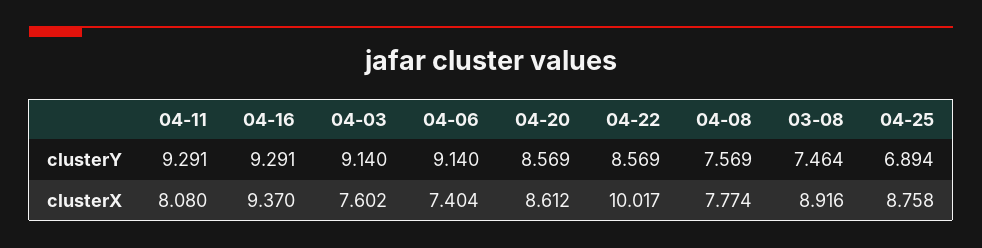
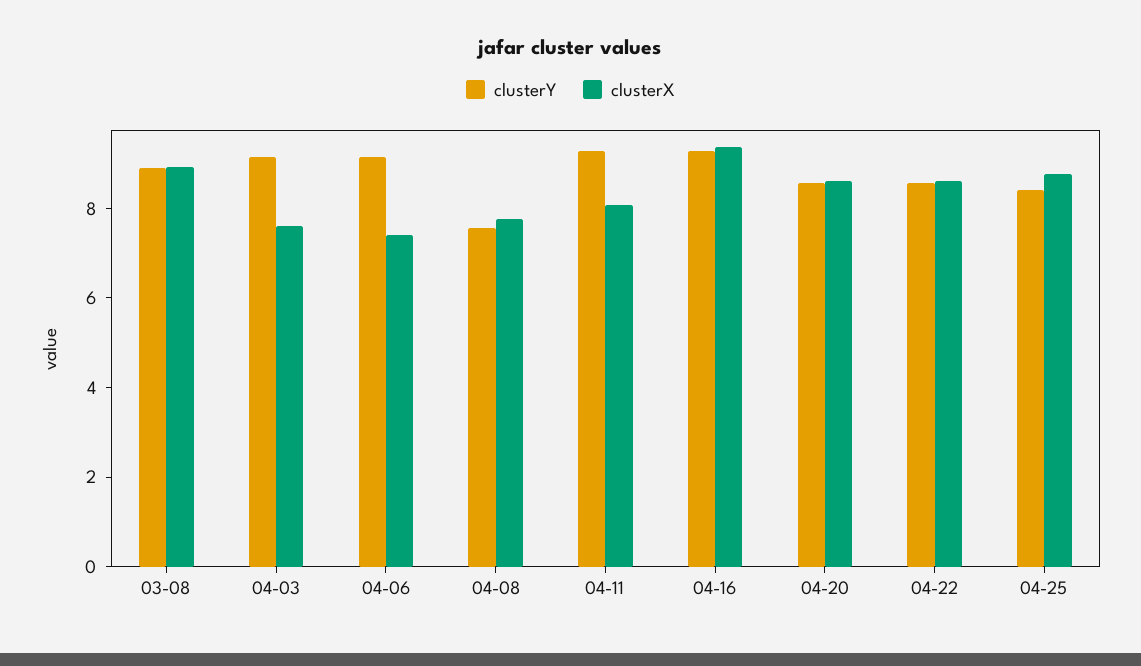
clusterY, 03-08: 7.464 -> 9
clusterY, 04-25: 6.894 -> 8.5
clusterX, 04-22: 10.017 -> 8.5

